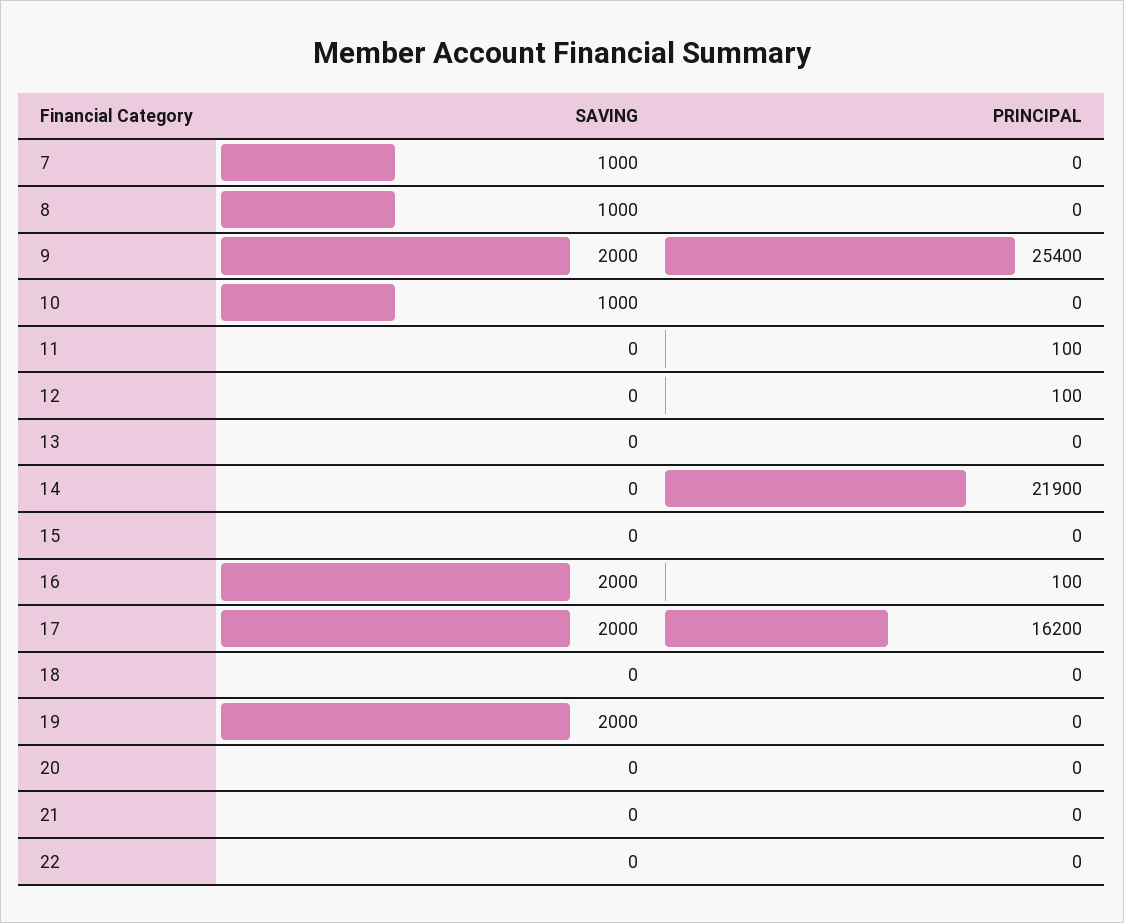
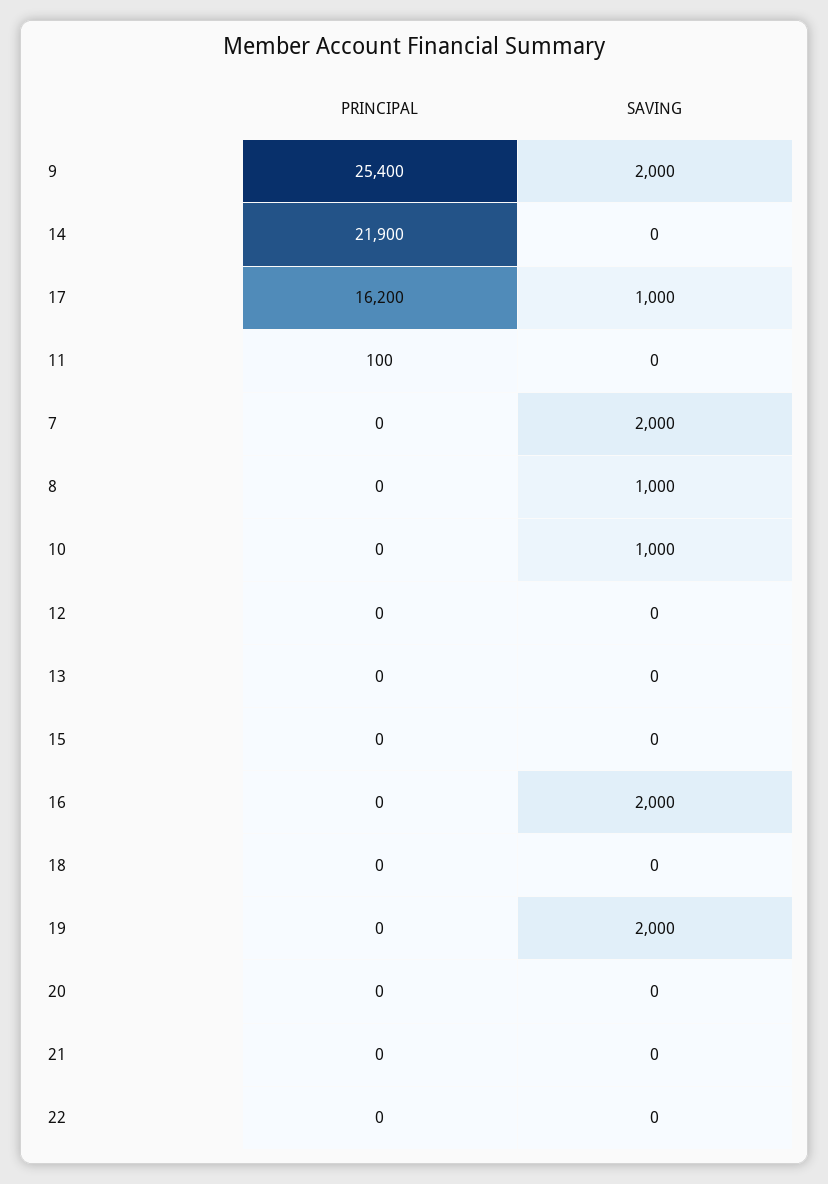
SAVING, 7: 1000 -> 2000
PRINCIPAL, 12: 100 -> 0
PRINCIPAL, 16: 100 -> 0
SAVING, 17: 2000 -> 1000

